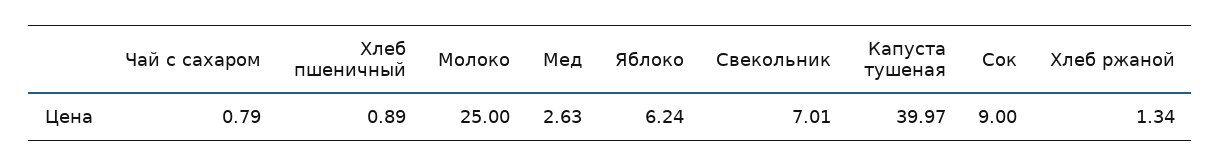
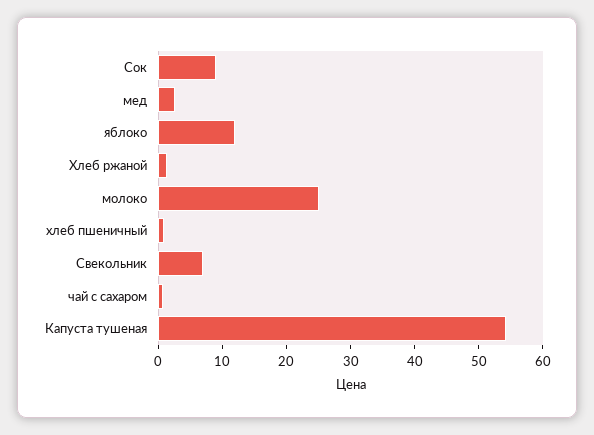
Яблоко: 6.24 -> 12
Капуста тушеная: 39.97 -> 54

